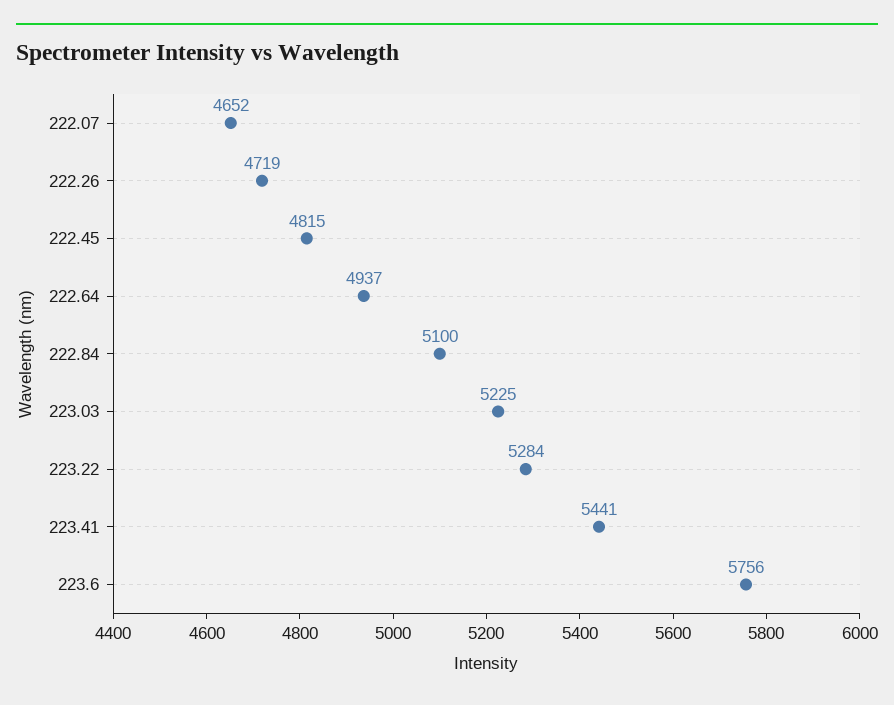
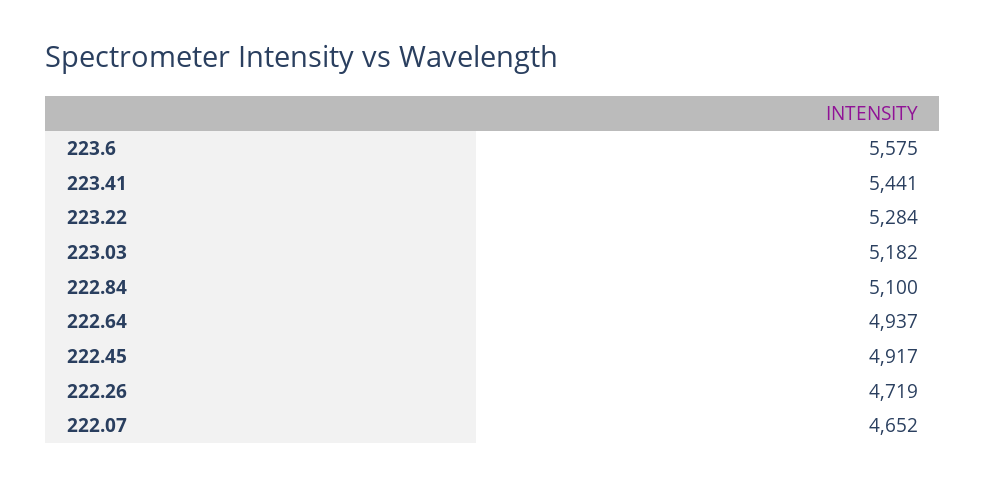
222.45: 4815 -> 4917
223.03: 5225 -> 5182
223.6: 5756 -> 5575

